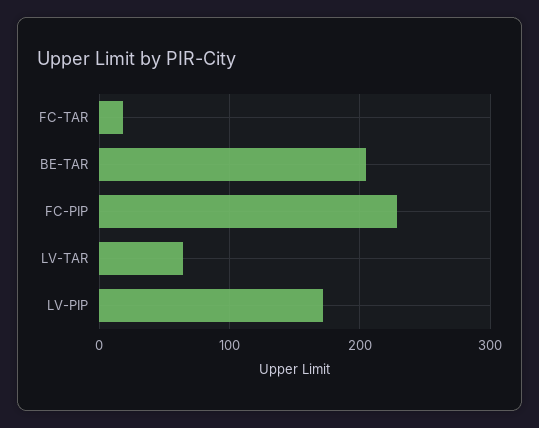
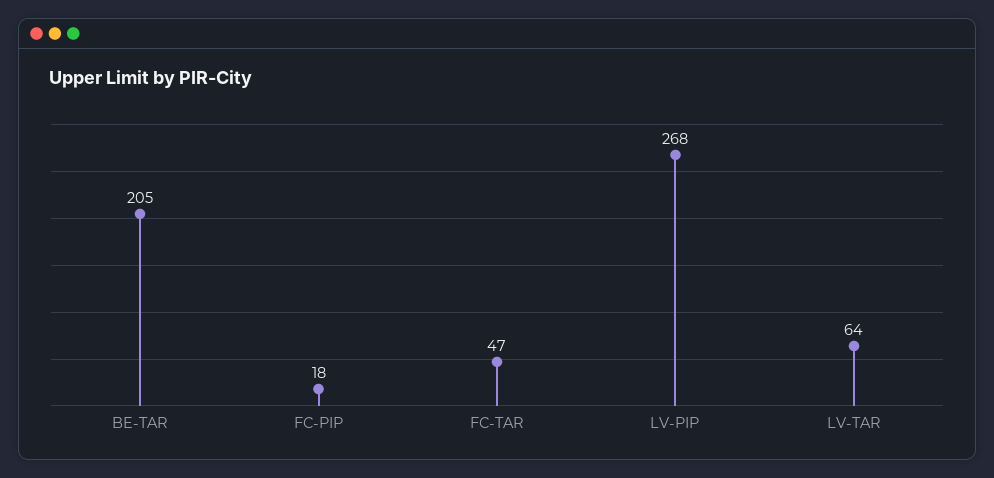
FC-TAR: 20 -> 47
FC-PIP: 230 -> 18
LV-PIP: 170 -> 268

